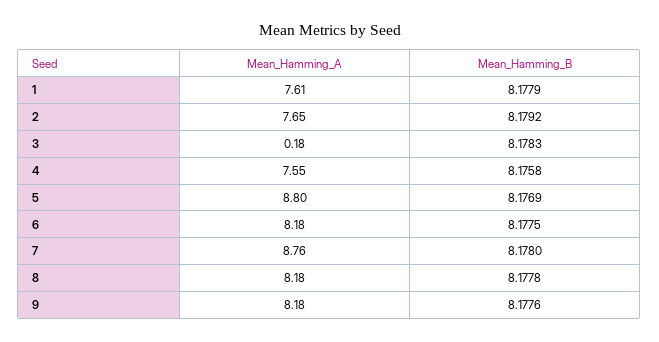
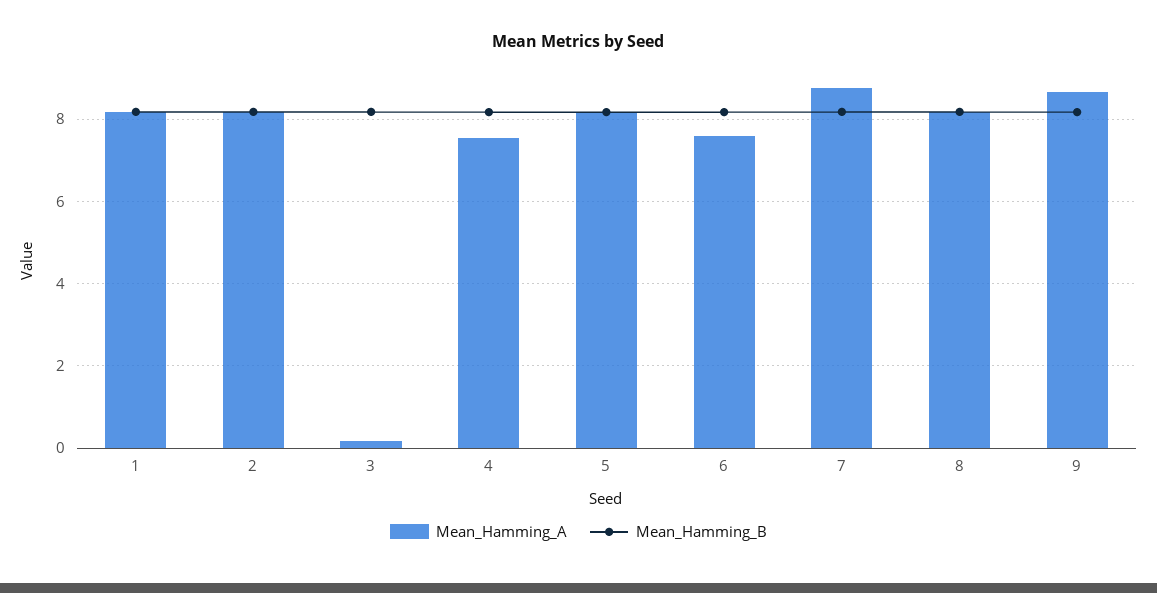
Mean_Hamming_A, 1: 7.61 -> 8.2
Mean_Hamming_A, 2: 7.65 -> 8.2
Mean_Hamming_A, 5: 8.8 -> 8.2
Mean_Hamming_A, 6: 8.18 -> 7.6
Mean_Hamming_A, 9: 8.18 -> 8.6

